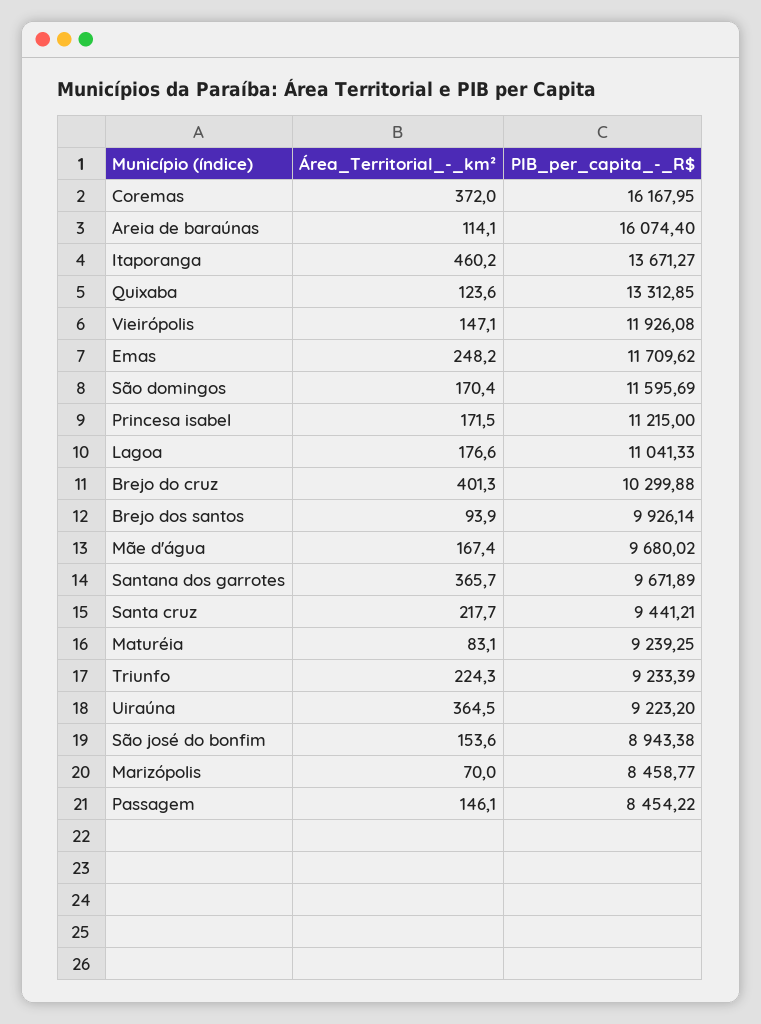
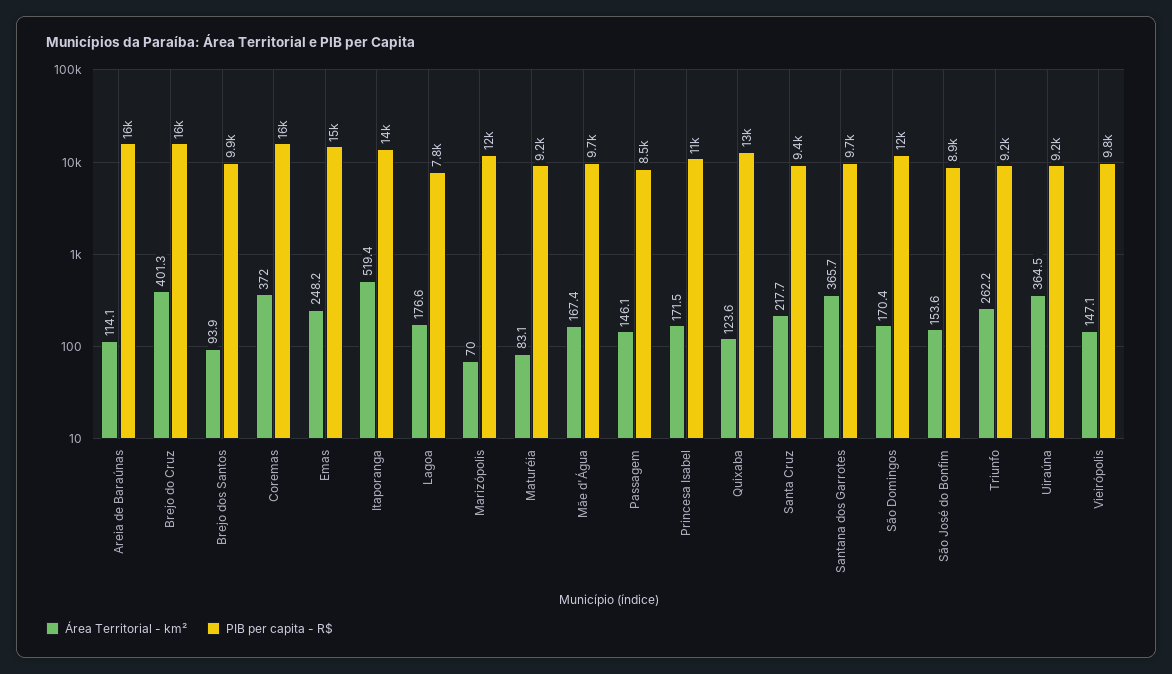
Área_Territorial_-_km², Itaporanga: 460.2 -> 519.4
PIB_per_capita_-_R$, Vieirópolis: 11926.08 -> 9800
PIB_per_capita_-_R$, Emas: 11709.62 -> 15000
PIB_per_capita_-_R$, Lagoa: 11041.33 -> 7800
PIB_per_capita_-_R$, Brejo do cruz: 10299.88 -> 16000
Área_Territorial_-_km², Triunfo: 224.3 -> 262.2
PIB_per_capita_-_R$, Marizópolis: 8458.77 -> 12000

